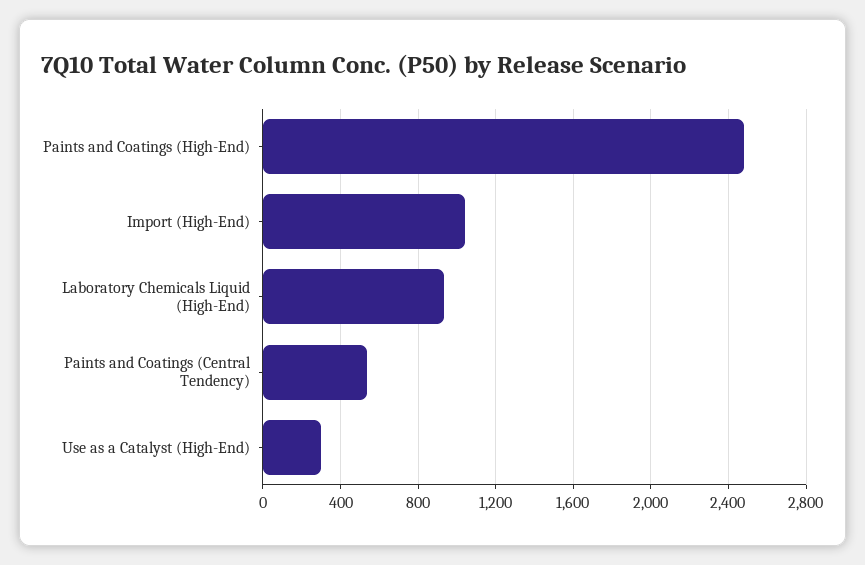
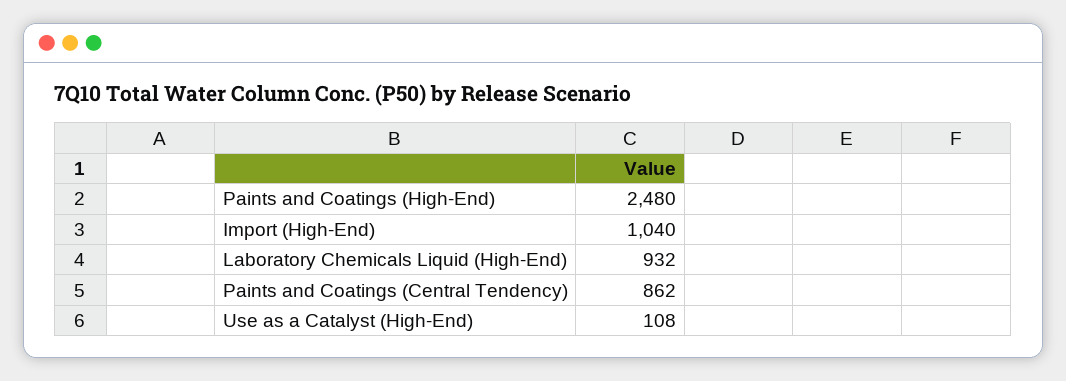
Paints and Coatings (Central Tendency): 550 -> 862
Use as a Catalyst (High-End): 300 -> 108

